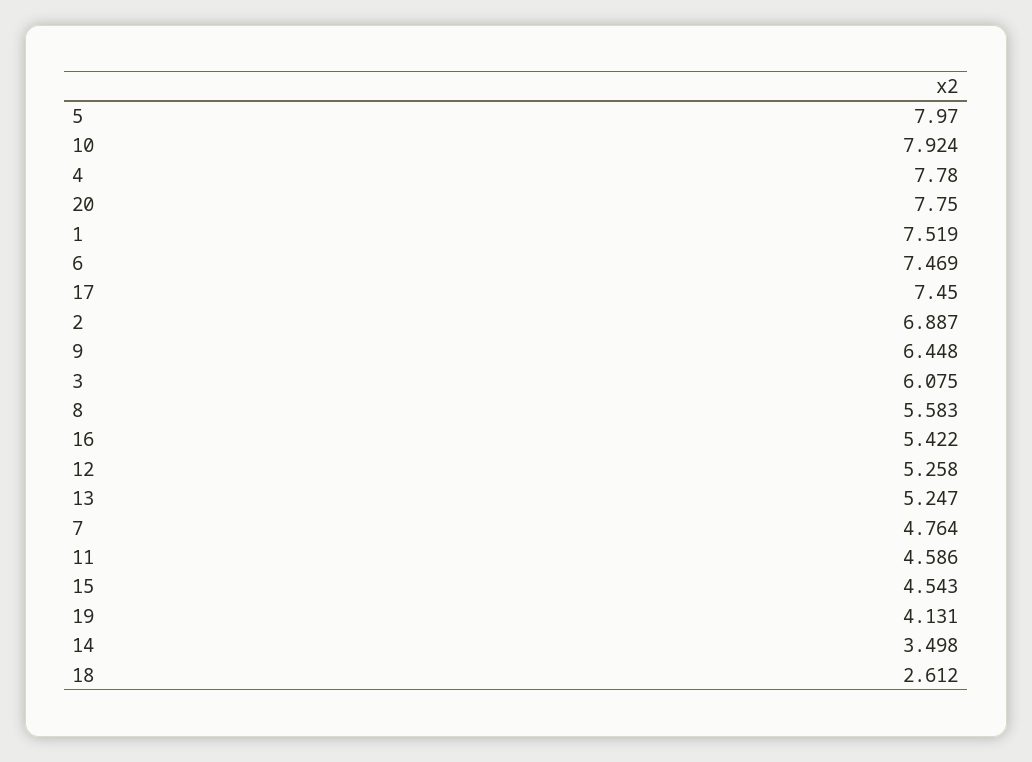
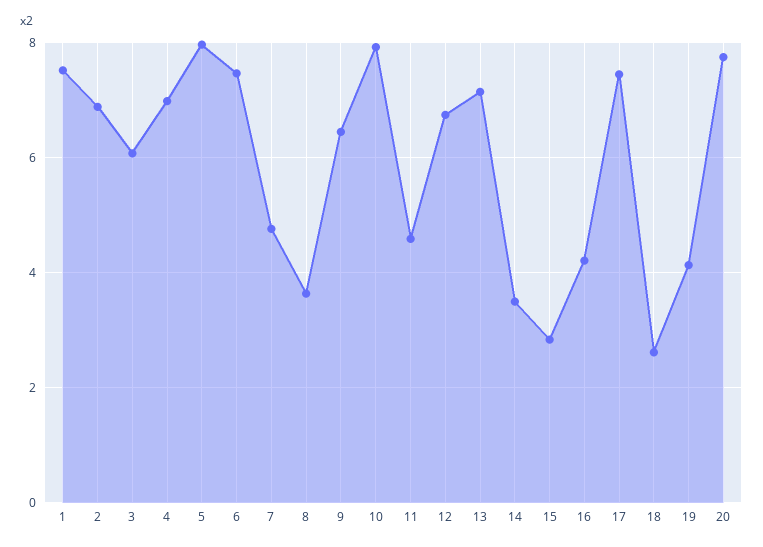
4: 7.78 -> 7
8: 5.583 -> 3.6
16: 5.422 -> 4.2
12: 5.258 -> 6.8
13: 5.247 -> 7.2
15: 4.543 -> 2.8

